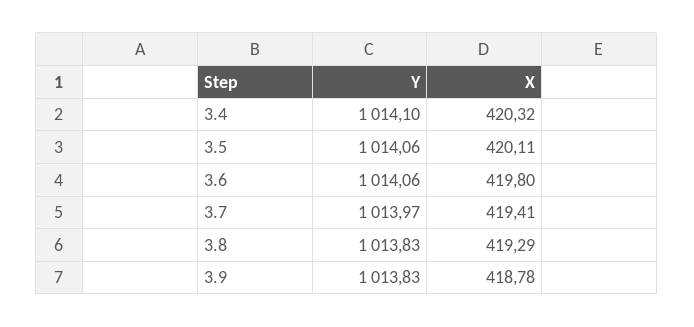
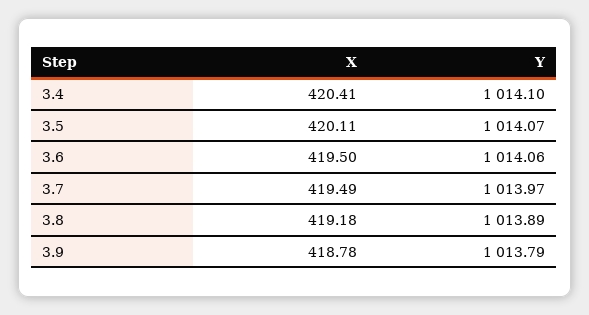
X, 3.4: 420.32 -> 420.41
Y, 3.5: 1014.06 -> 1014.07
X, 3.6: 419.8 -> 419.5
X, 3.7: 419.41 -> 419.49
Y, 3.8: 1013.83 -> 1013.89
X, 3.8: 419.29 -> 419.18
Y, 3.9: 1013.83 -> 1013.79

